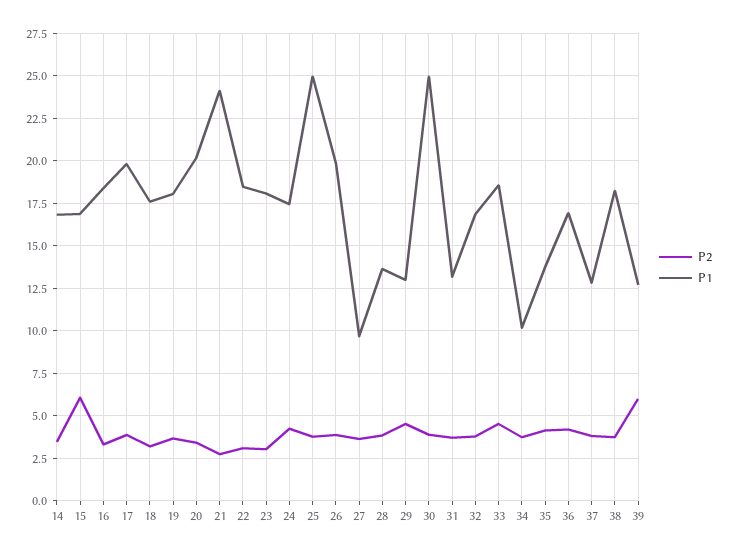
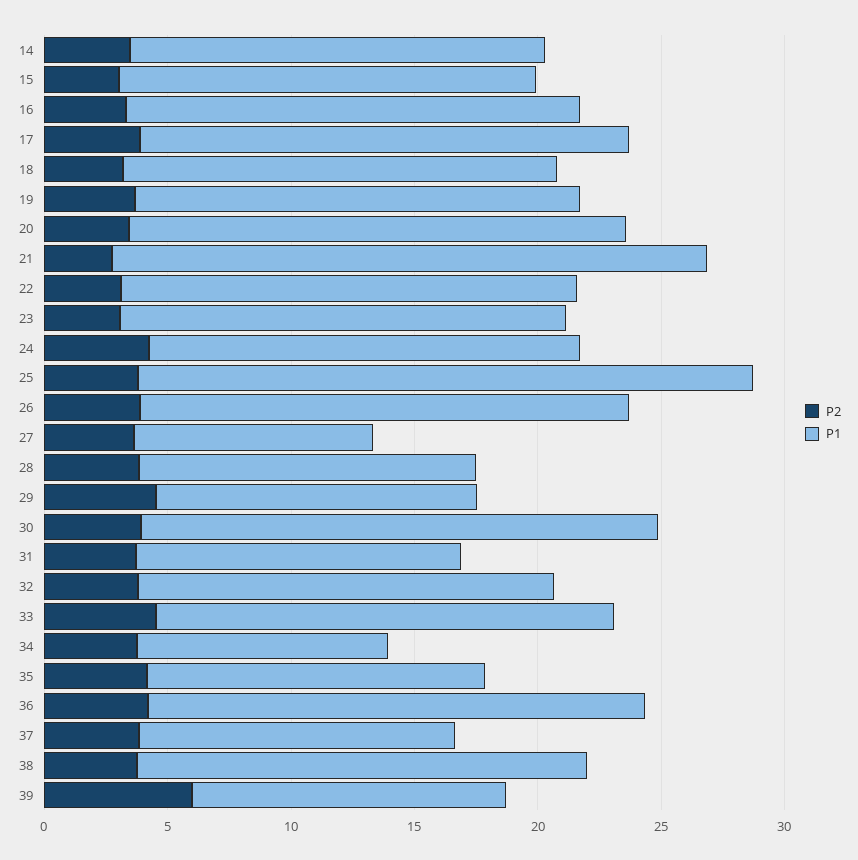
P2, 15: 6 -> 3
P1, 30: 25 -> 21
P1, 36: 17 -> 20

